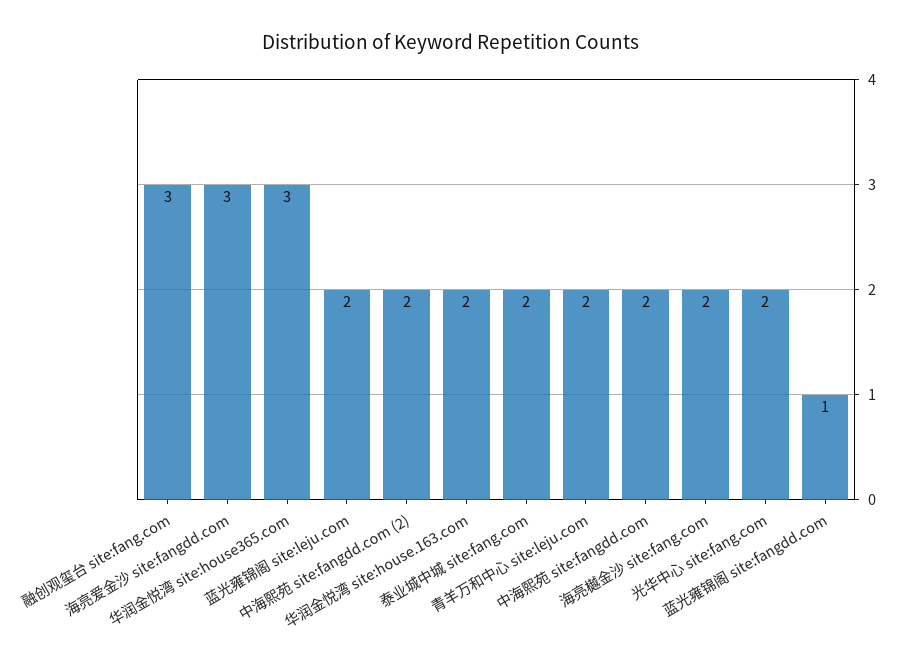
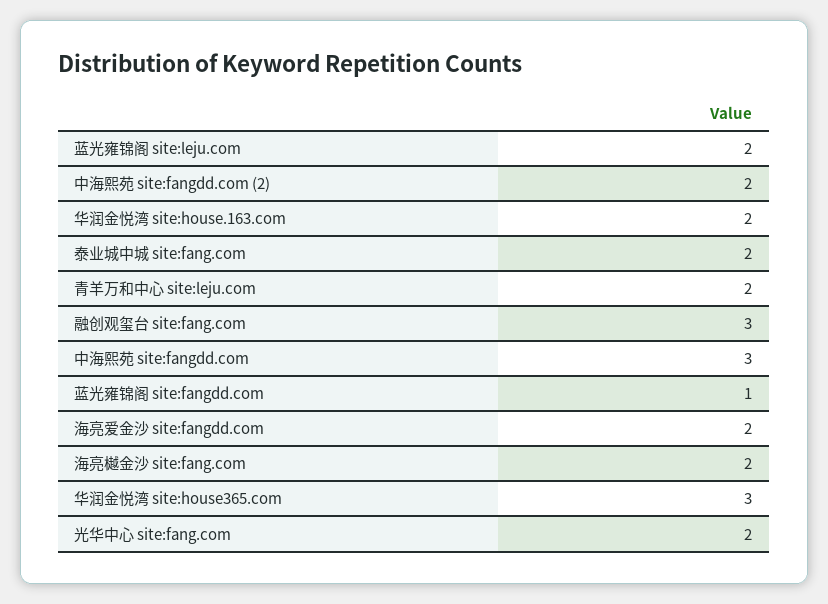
海亮爱金沙 site:fangdd.com: 3 -> 2
中海熙苑 site:fangdd.com: 2 -> 3

